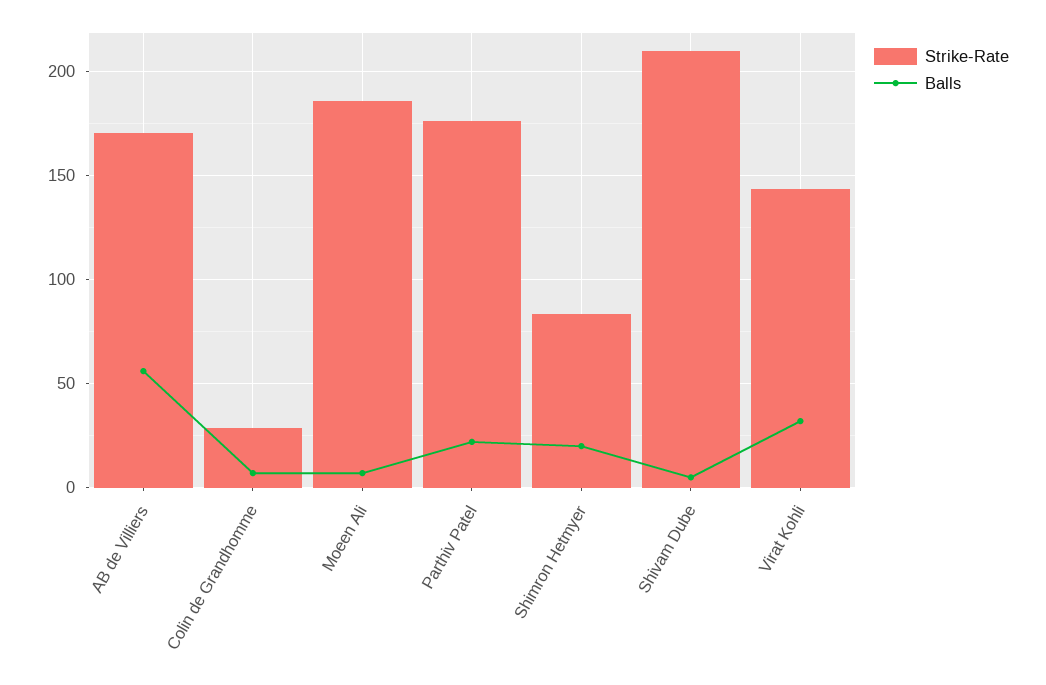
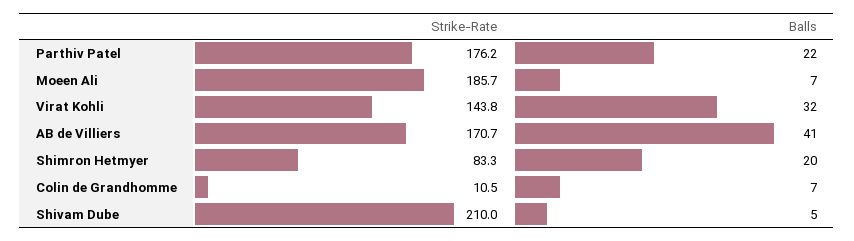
Balls, AB de Villiers: 55 -> 41
Strike-Rate, Colin de Grandhomme: 30 -> 10.5

